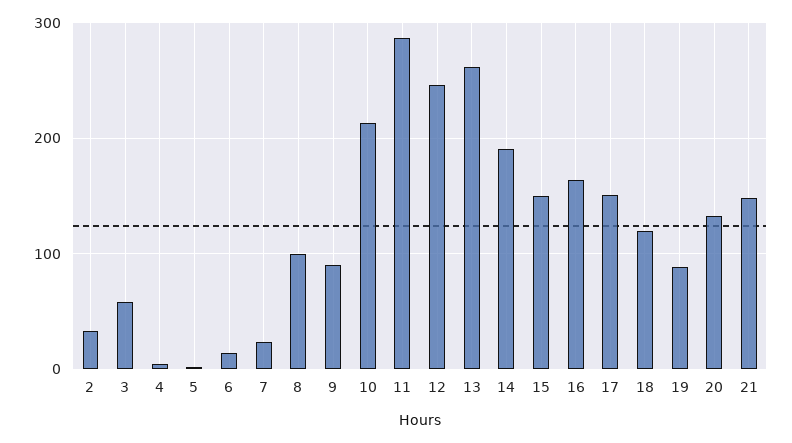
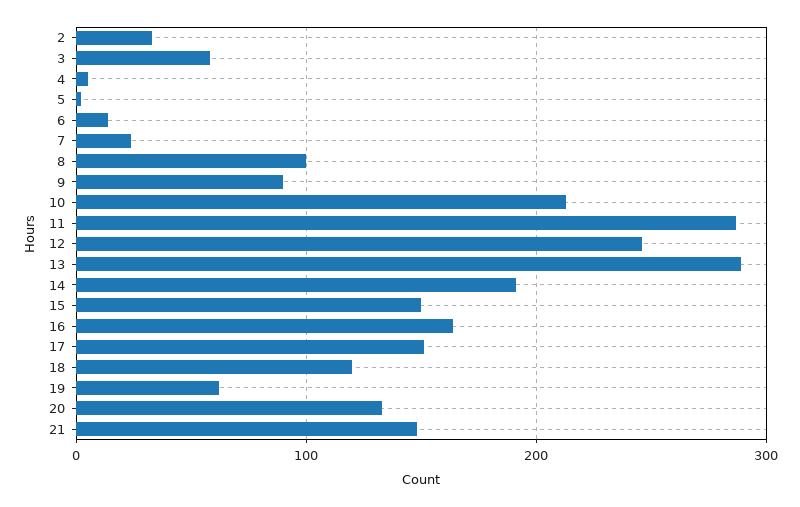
13: 260 -> 290
19: 90 -> 60

